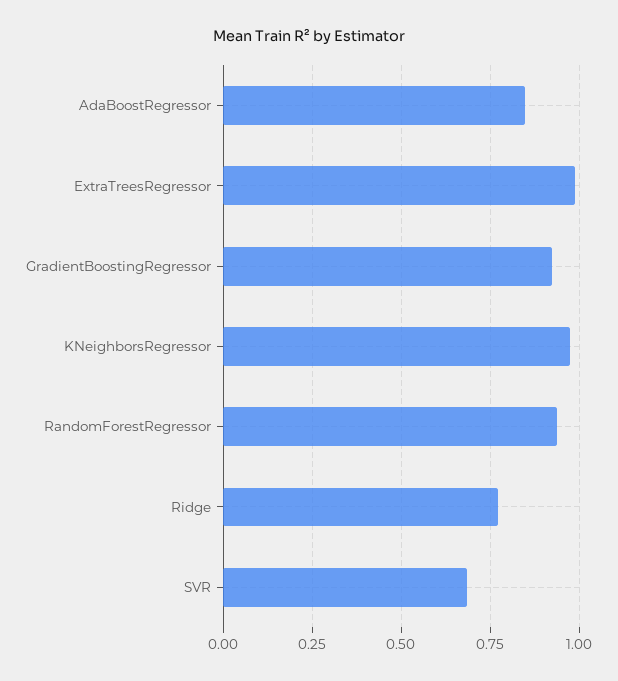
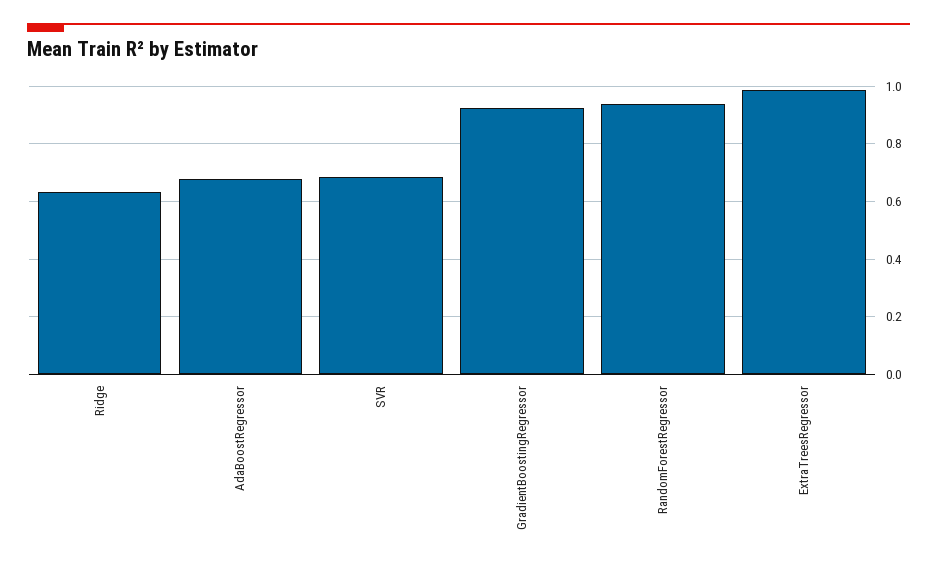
AdaBoostRegressor: 0.85 -> 0.675
KNeighborsRegressor: 0.975 -> none
Ridge: 0.775 -> 0.625

